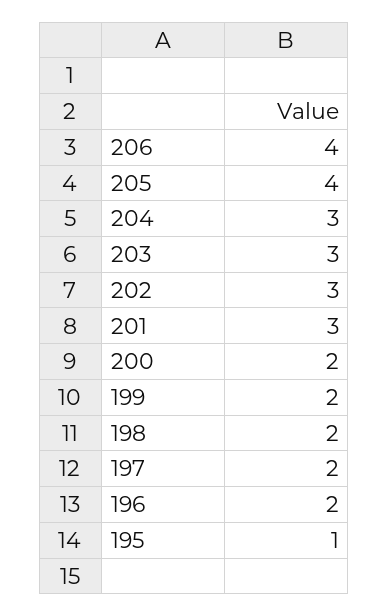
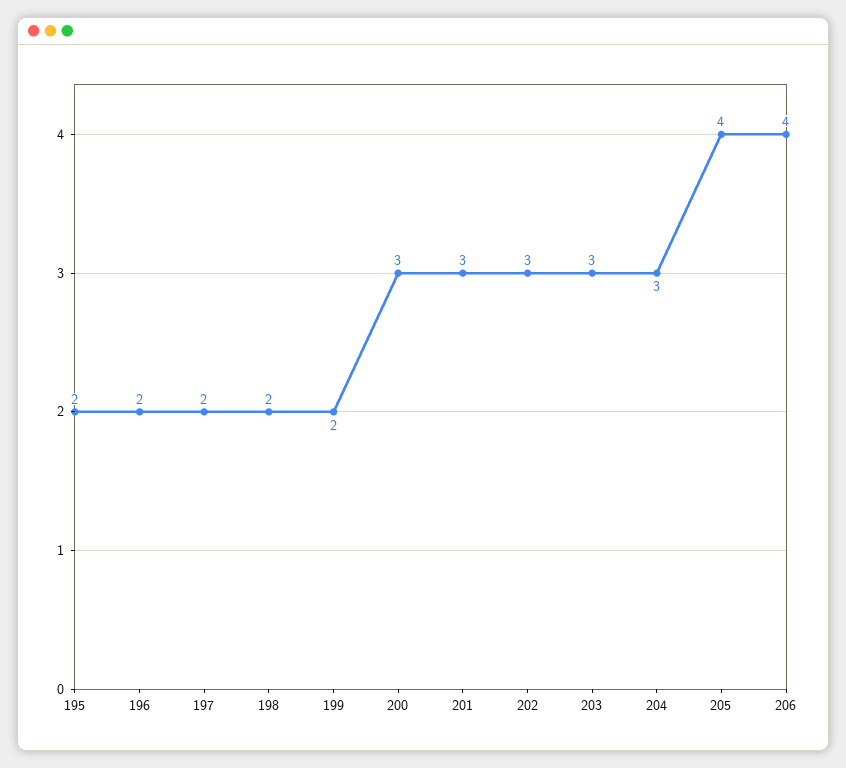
200: 2 -> 3
195: 1 -> 2

